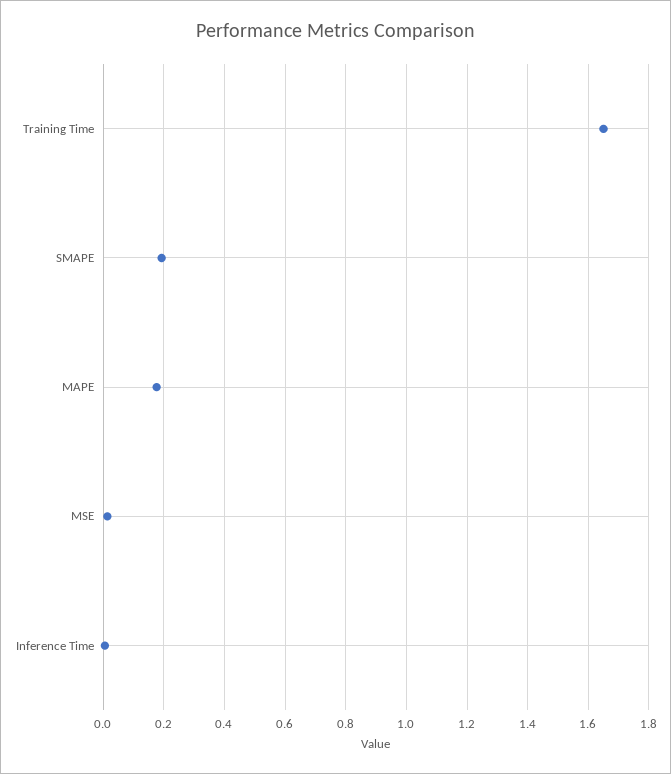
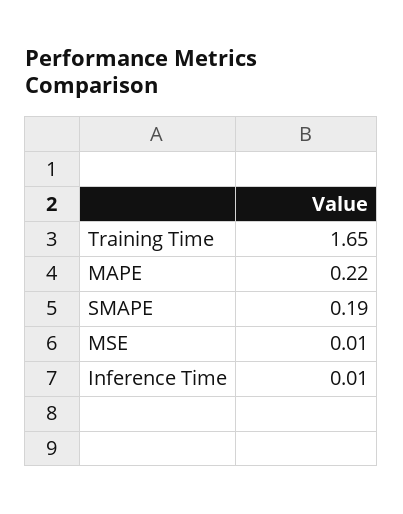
MAPE: 0.18 -> 0.22

